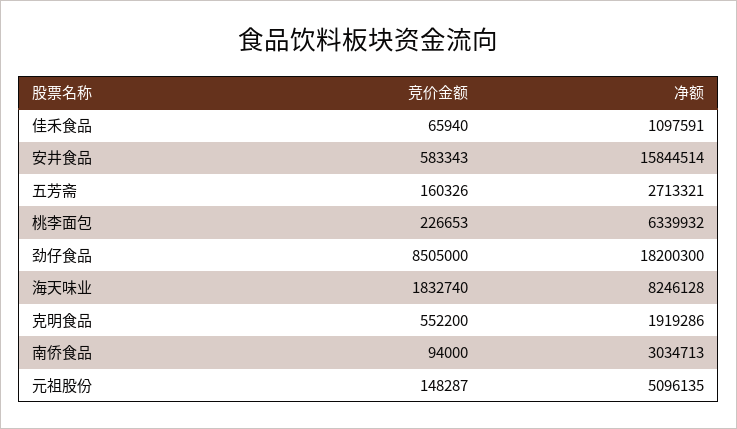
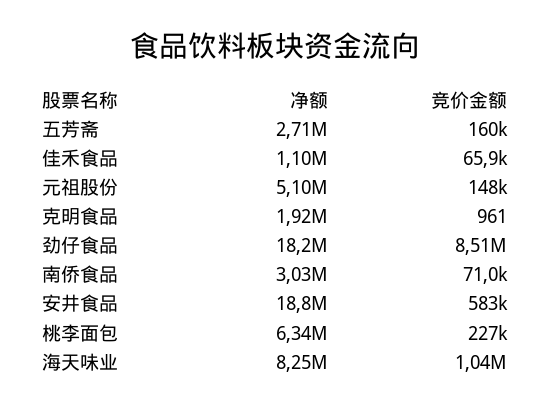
净额, 安井食品: 15844514 -> 18800000
竞价金额, 海天味业: 1832740 -> 1040000
竞价金额, 克明食品: 552200 -> 961
竞价金额, 南侨食品: 94000 -> 71000

